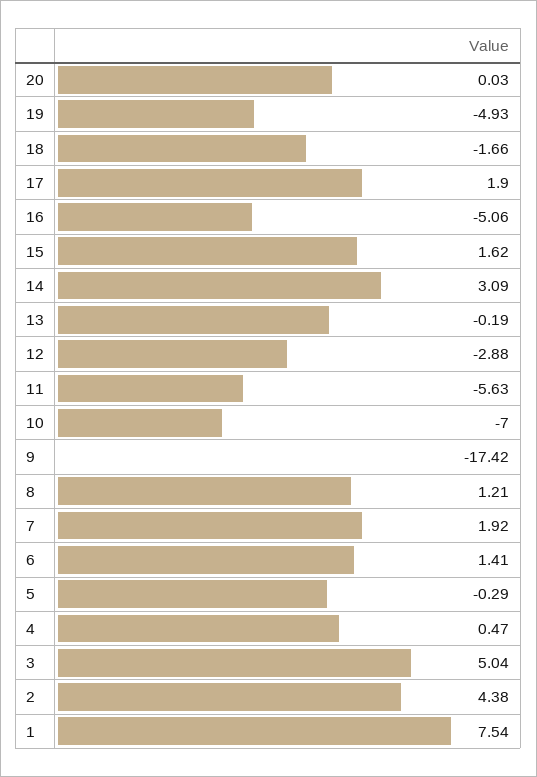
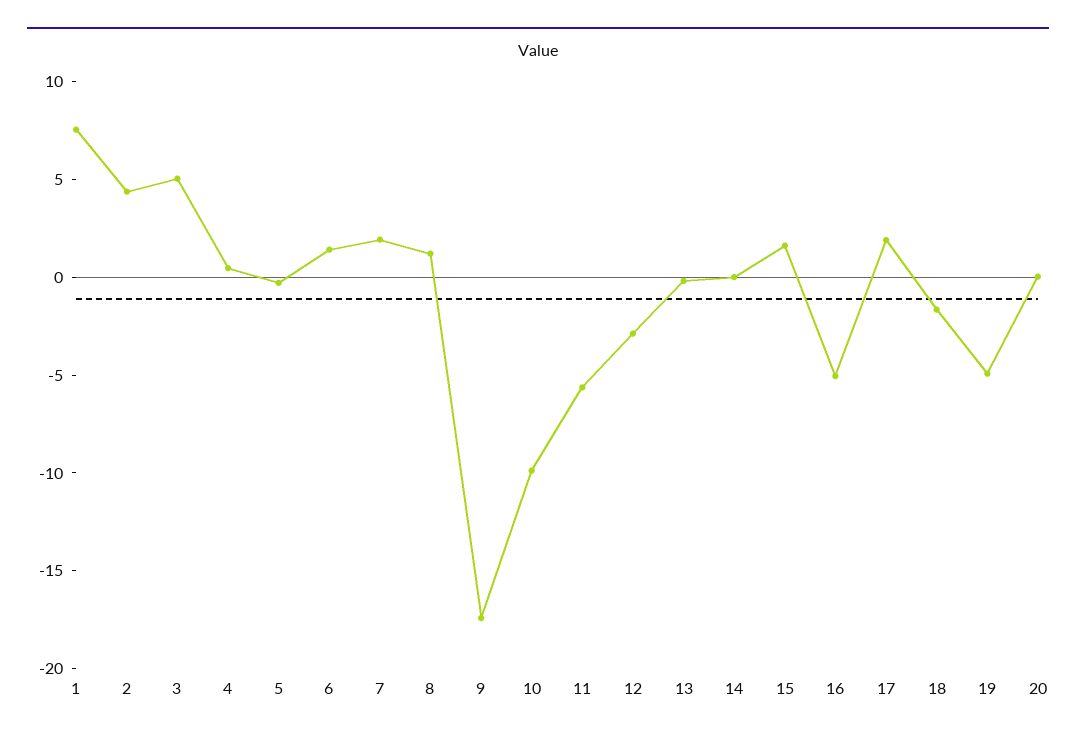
14: 3.09 -> 0
10: -7 -> -10

